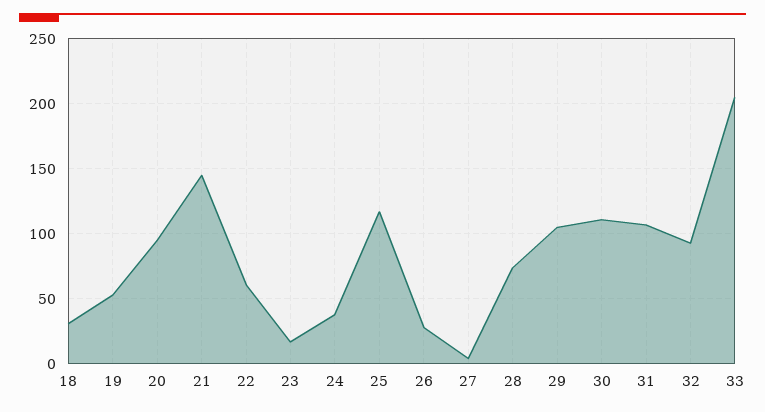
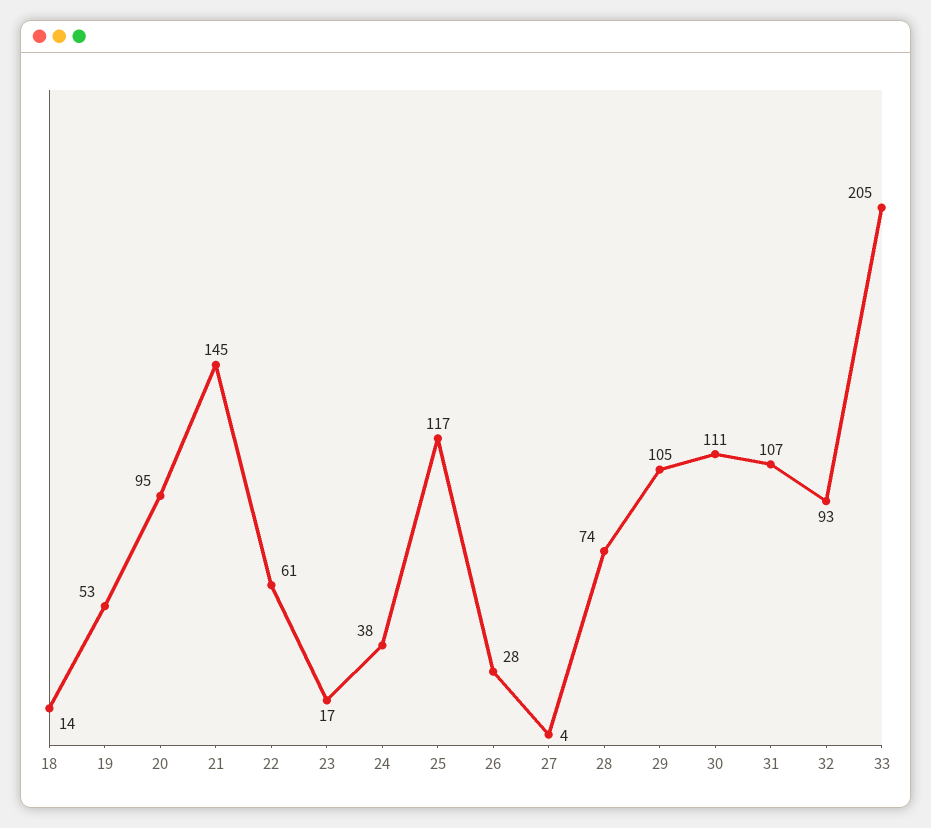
18: 30 -> 14

